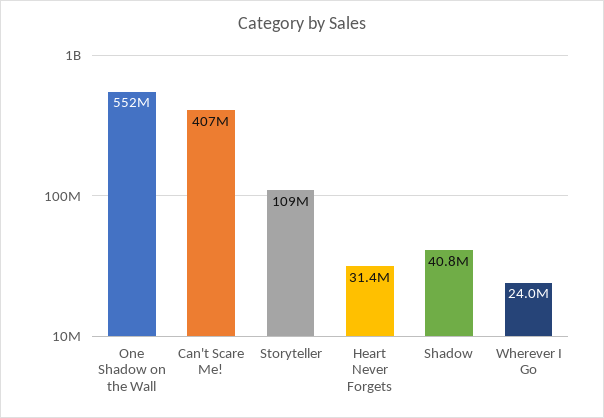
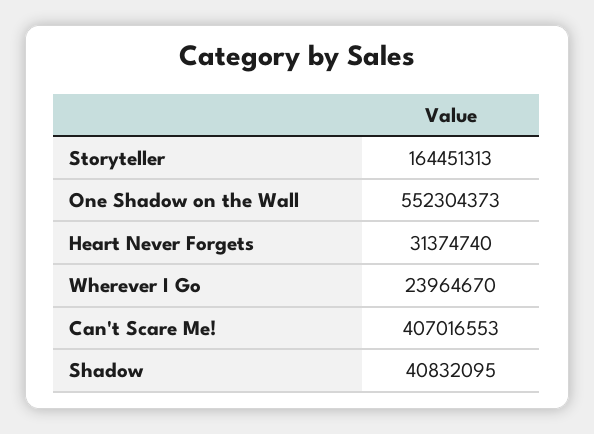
Storyteller: 109000000 -> 164451313

